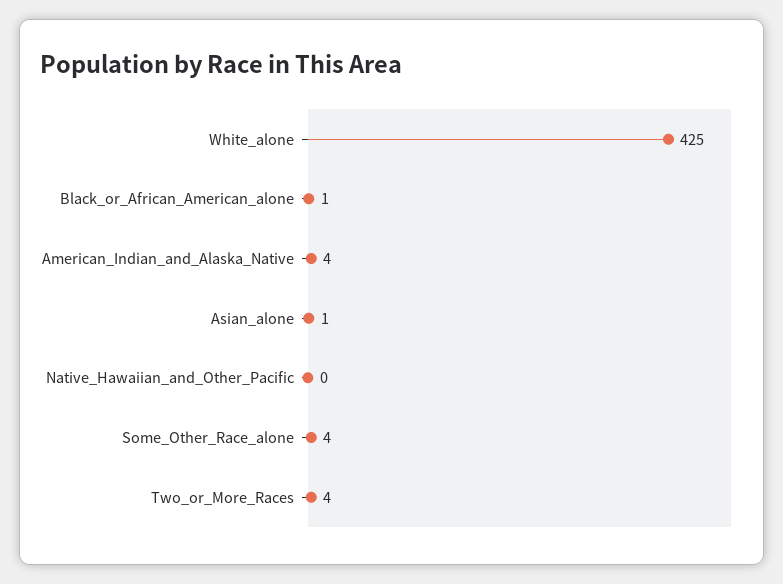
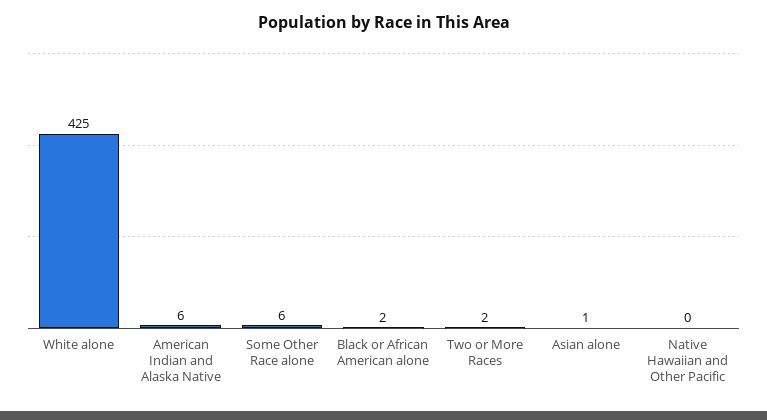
Black_or_African_American_alone: 1 -> 2
American_Indian_and_Alaska_Native: 4 -> 6
Some_Other_Race_alone: 4 -> 6
Two_or_More_Races: 4 -> 2

